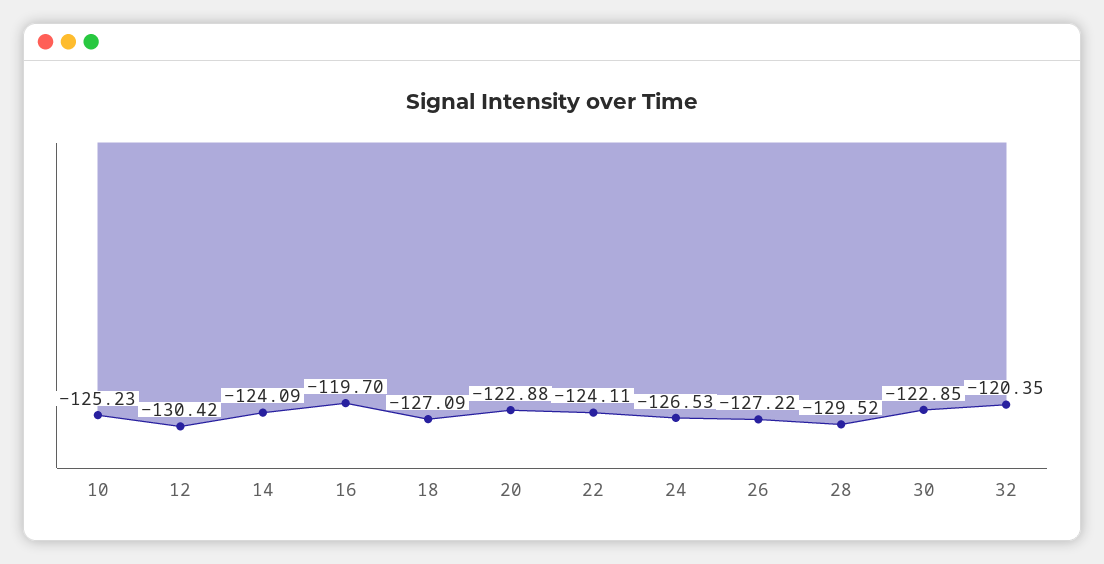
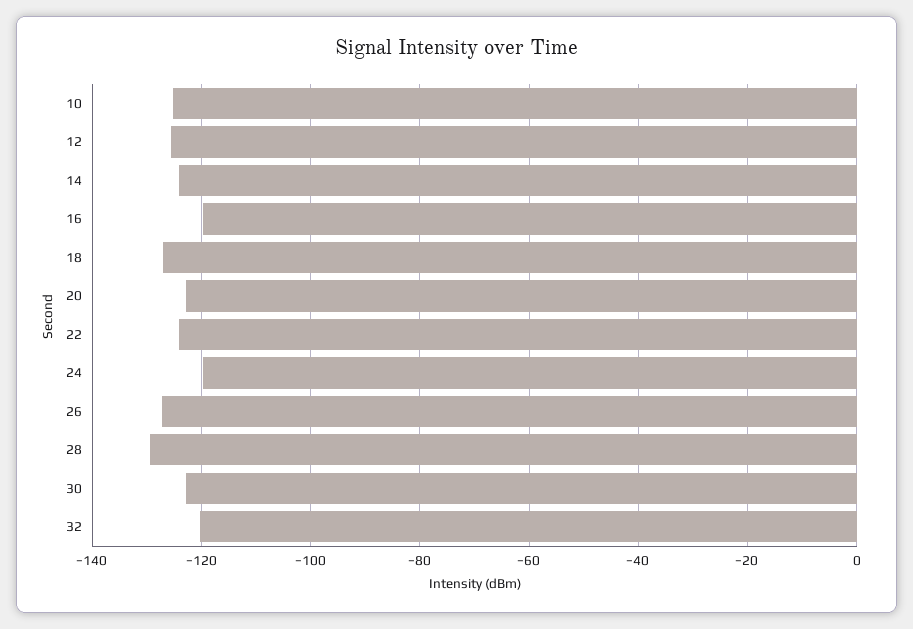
12: -130.42 -> -126
24: -126.53 -> -120

